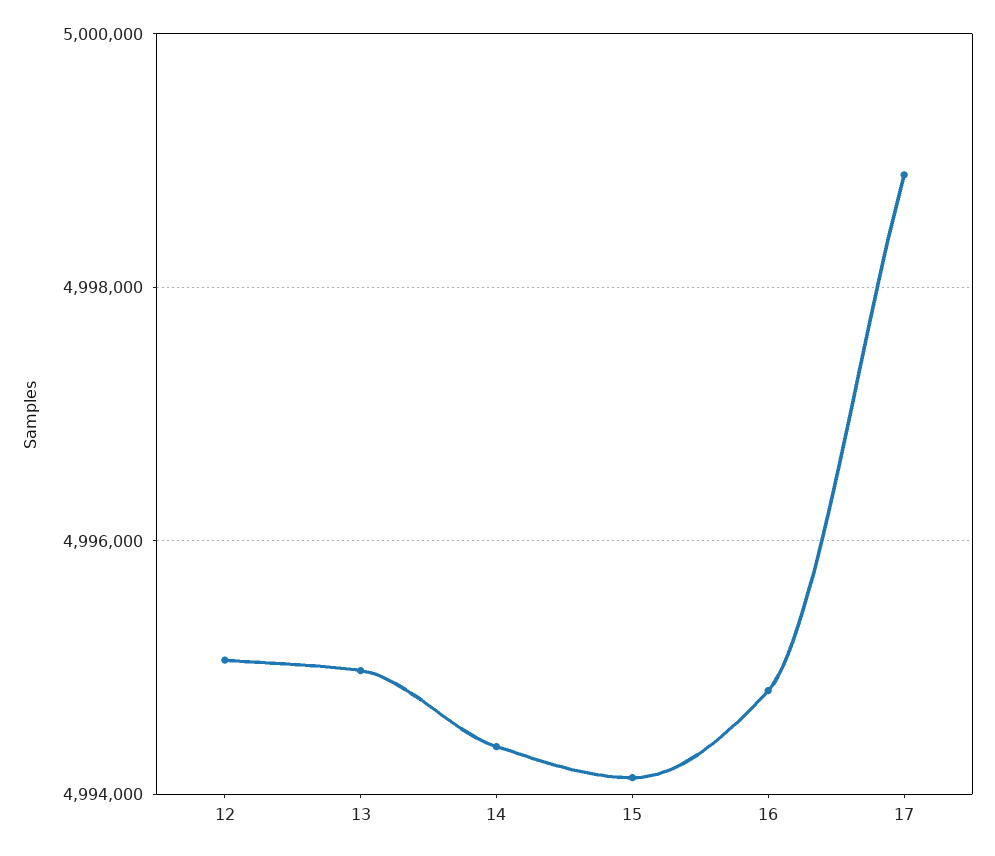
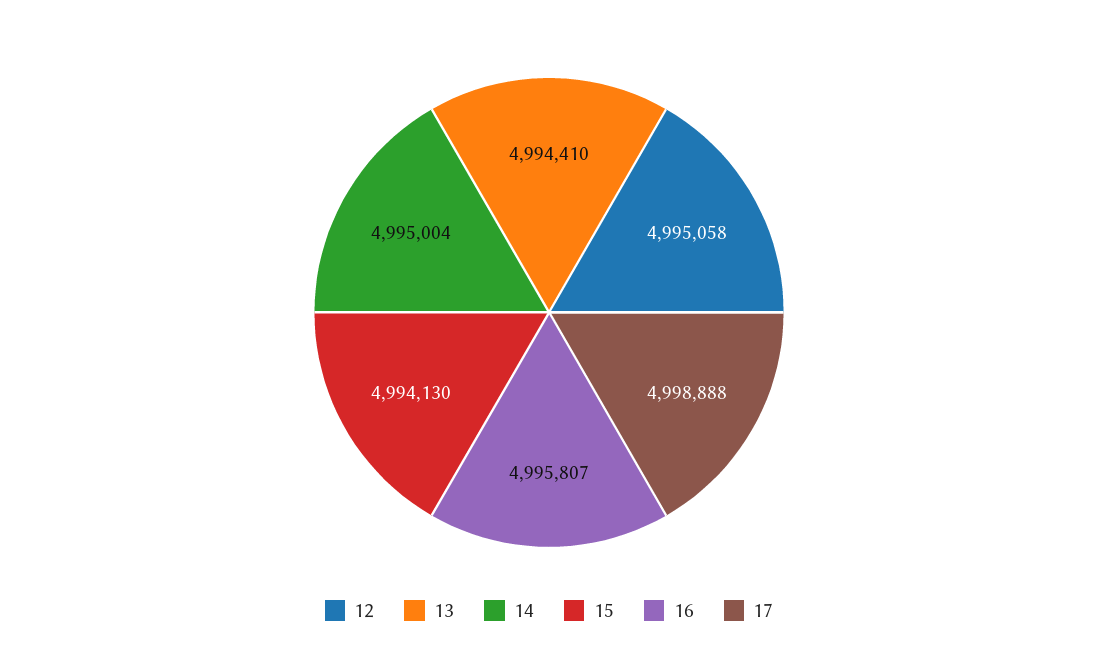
13: 4995000 -> 4994410
14: 4994400 -> 4995004
16: 4994800 -> 4995807

